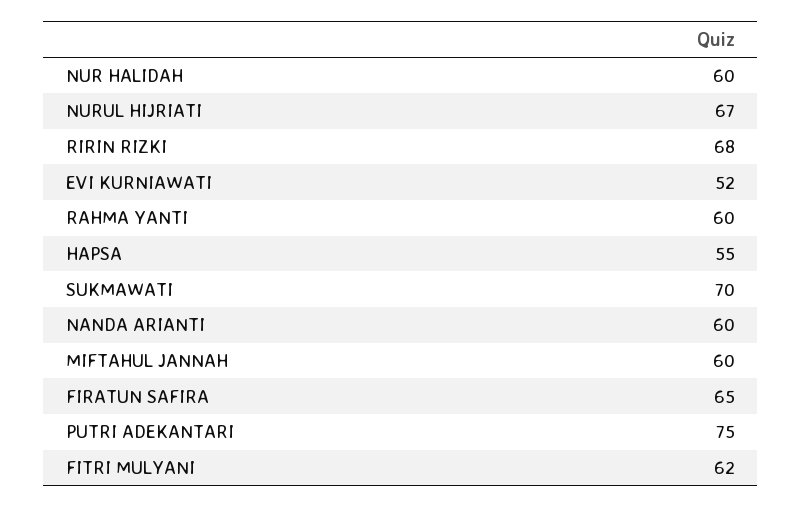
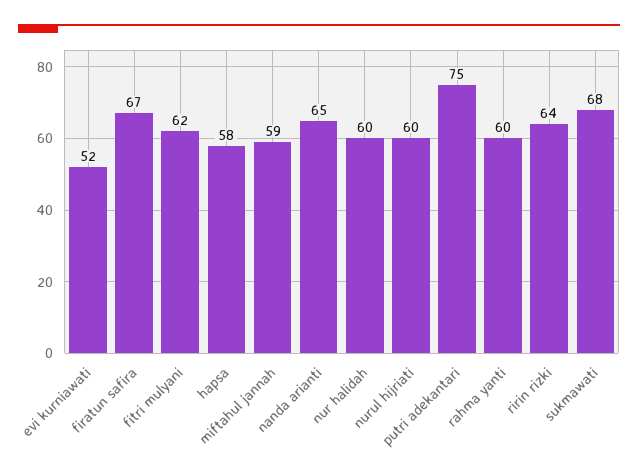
NURUL HIJRIATI: 67 -> 60
RIRIN RIZKI: 68 -> 64
HAPSA: 55 -> 58
SUKMAWATI: 70 -> 68
NANDA ARIANTI: 60 -> 65
MIFTAHUL JANNAH: 60 -> 59
FIRATUN SAFIRA: 65 -> 67

